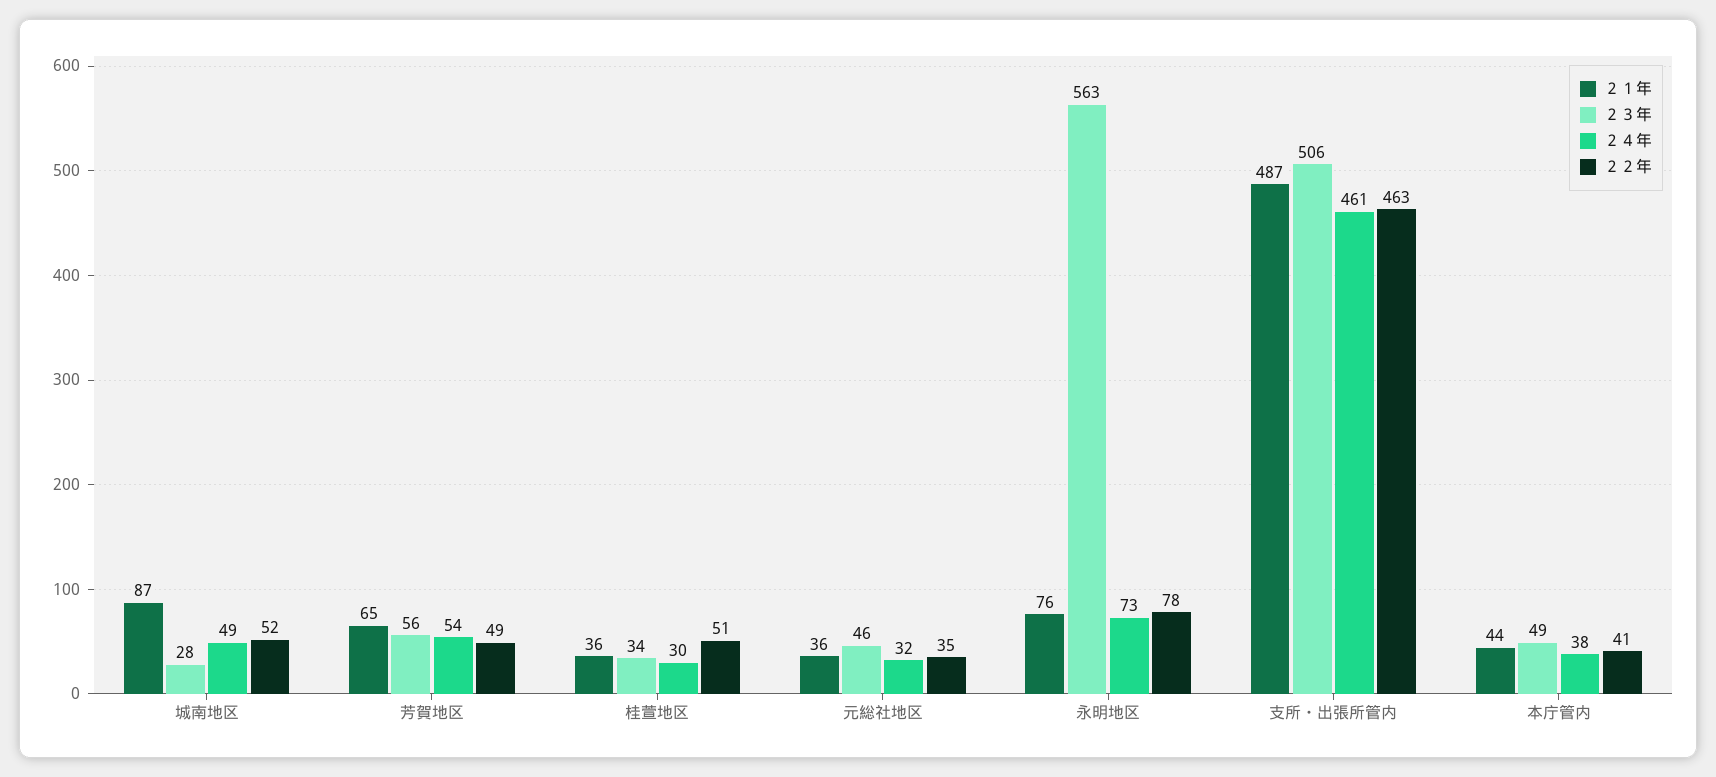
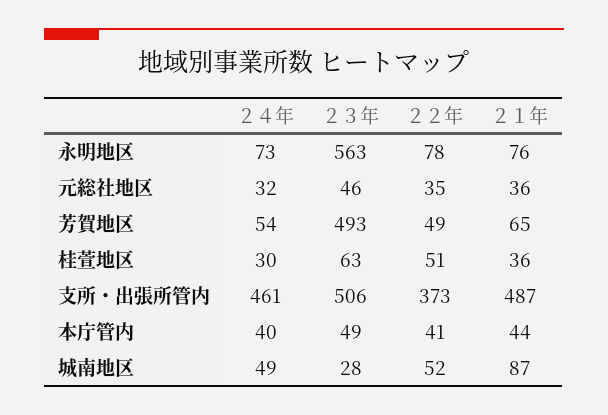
２３年, 芳賀地区: 56 -> 493
２３年, 桂萱地区: 34 -> 63
２２年, 支所・出張所管内: 463 -> 373
２４年, 本庁管内: 38 -> 40

